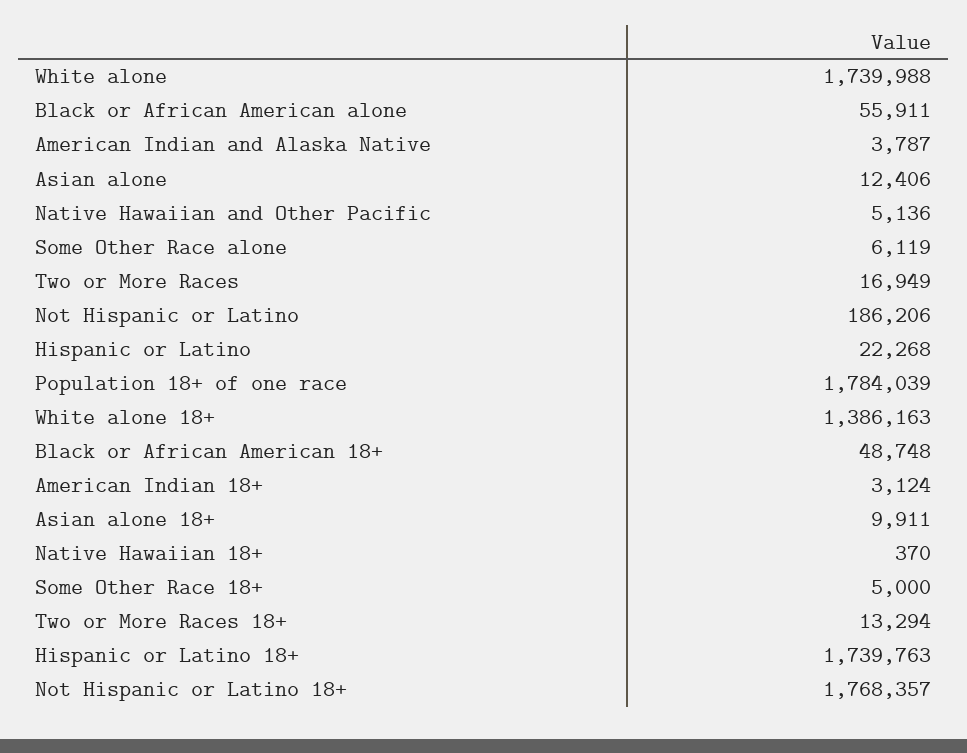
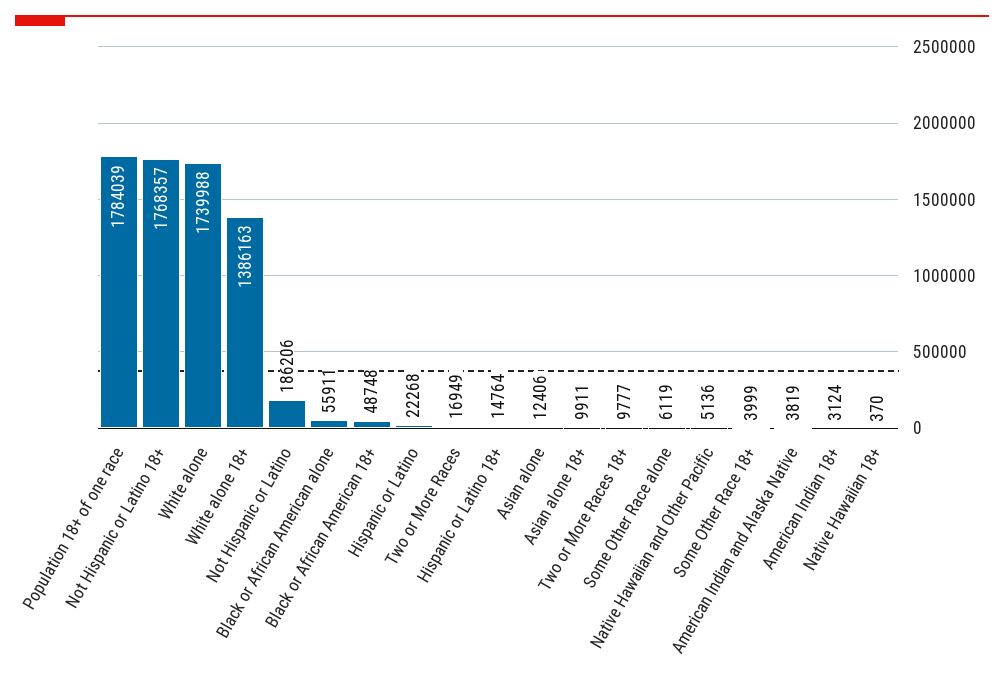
American Indian and Alaska Native: 3787 -> 3819
Some Other Race 18+: 5000 -> 3999
Two or More Races 18+: 13294 -> 9777
Hispanic or Latino 18+: 1739763 -> 14764

